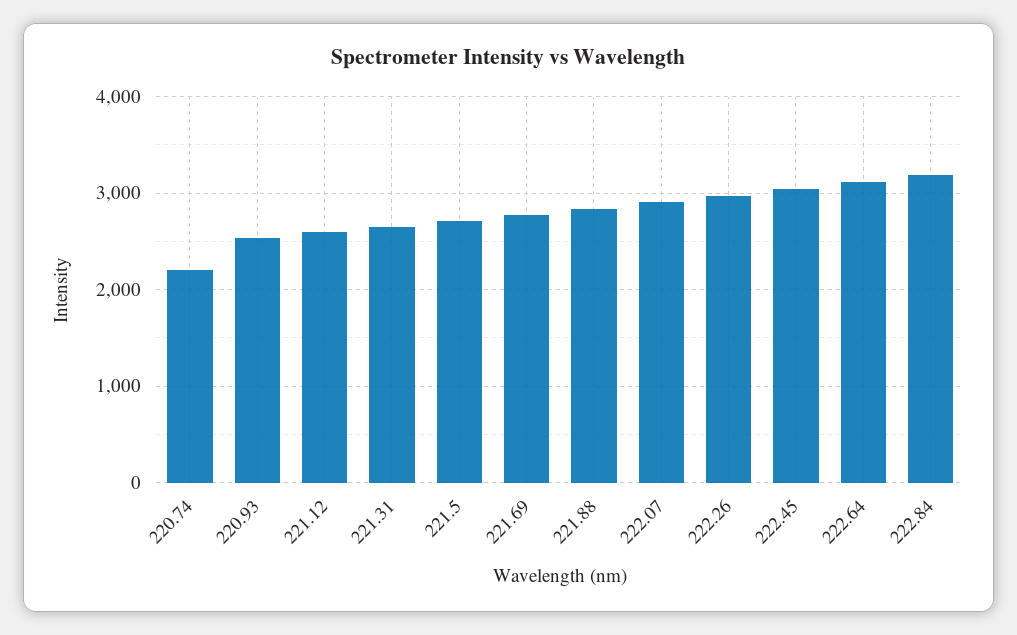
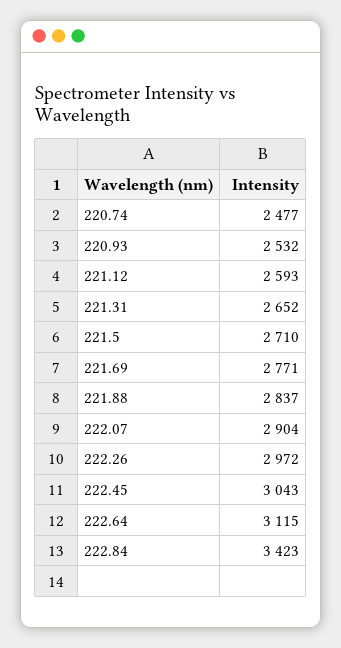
220.74: 2200 -> 2477
222.84: 3200 -> 3423

